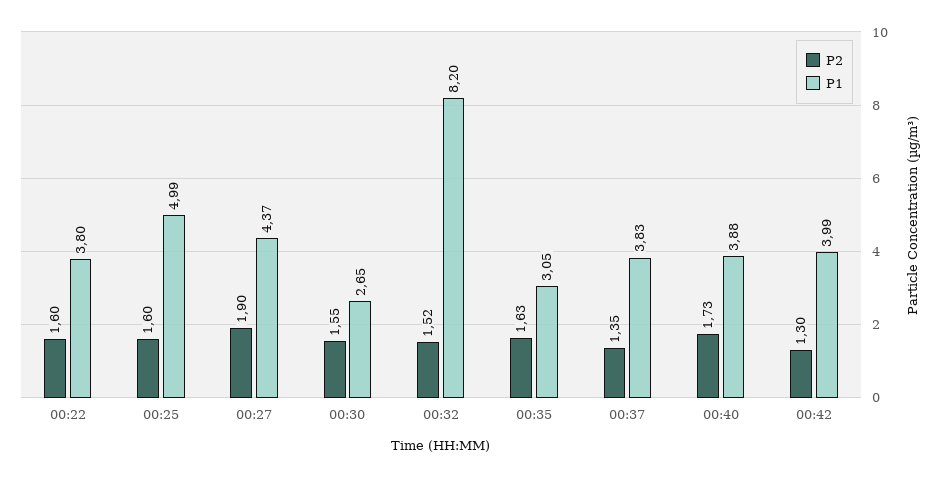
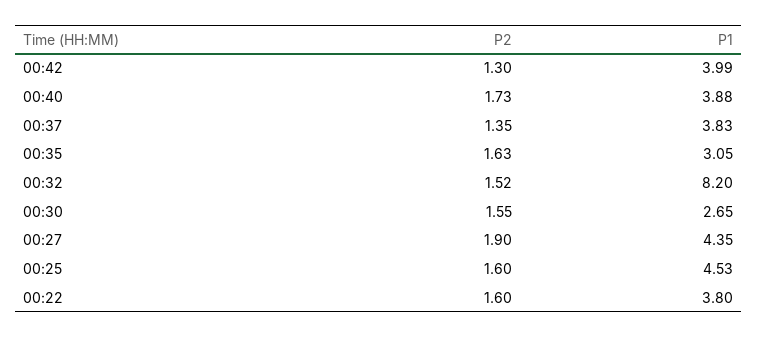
P1, 00:25: 4.99 -> 4.53
P1, 00:27: 4.37 -> 4.35

